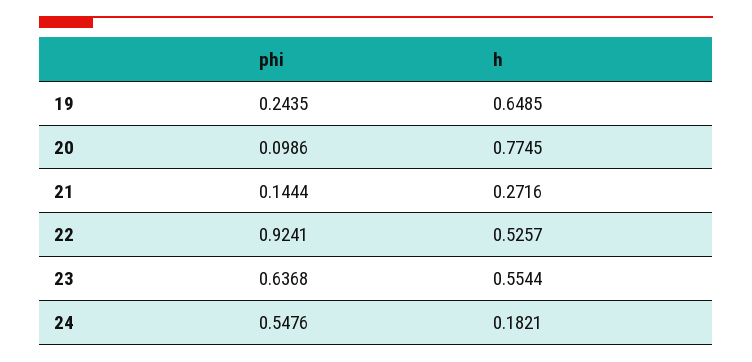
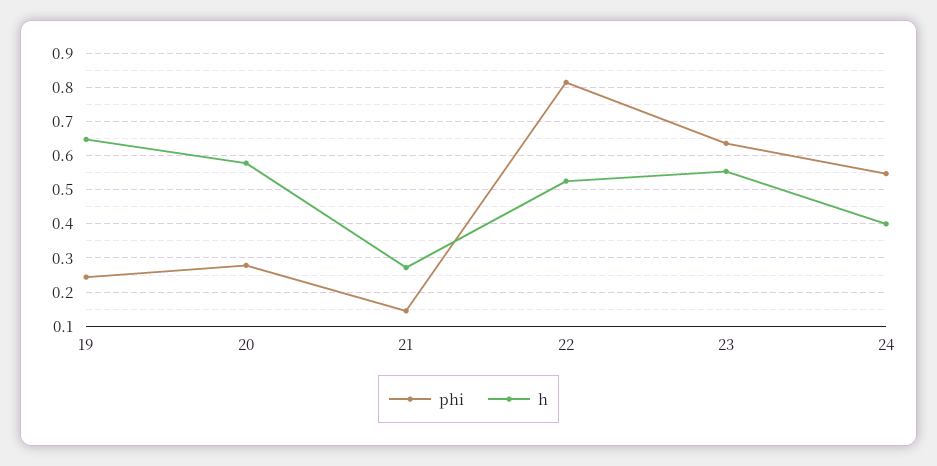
phi, 20: 0.0986 -> 0.28
h, 20: 0.7745 -> 0.58
phi, 22: 0.9241 -> 0.82
h, 24: 0.1821 -> 0.4

